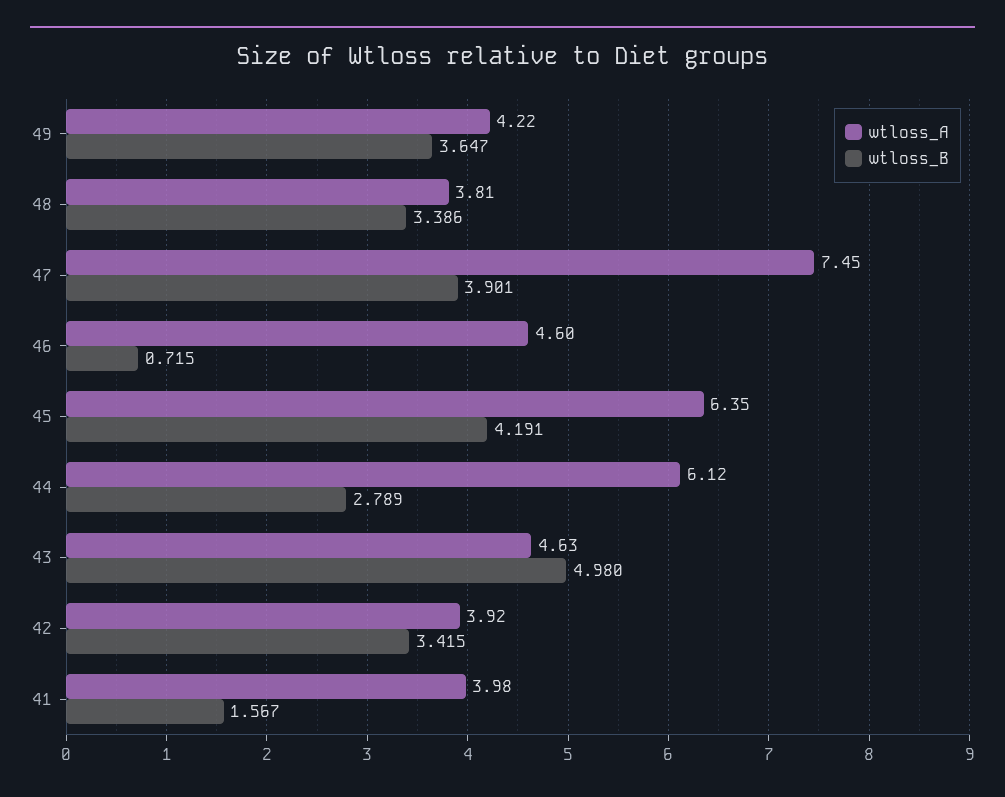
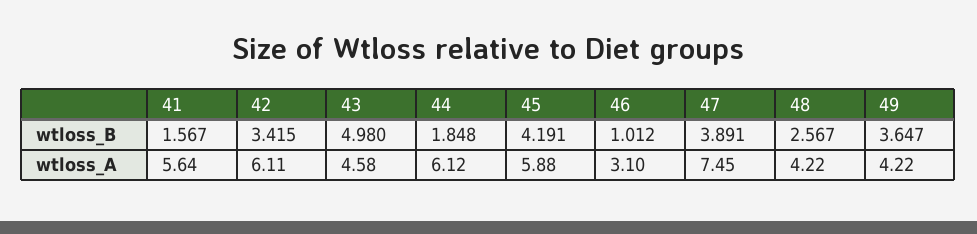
wtloss_A, 48: 3.81 -> 4.22
wtloss_B, 48: 3.386 -> 2.567
wtloss_B, 47: 3.901 -> 3.891
wtloss_A, 46: 4.6 -> 3.1
wtloss_B, 46: 0.715 -> 1.012
wtloss_A, 45: 6.35 -> 5.88
wtloss_B, 44: 2.789 -> 1.848
wtloss_A, 43: 4.63 -> 4.58
wtloss_A, 42: 3.92 -> 6.11
wtloss_A, 41: 3.98 -> 5.64

